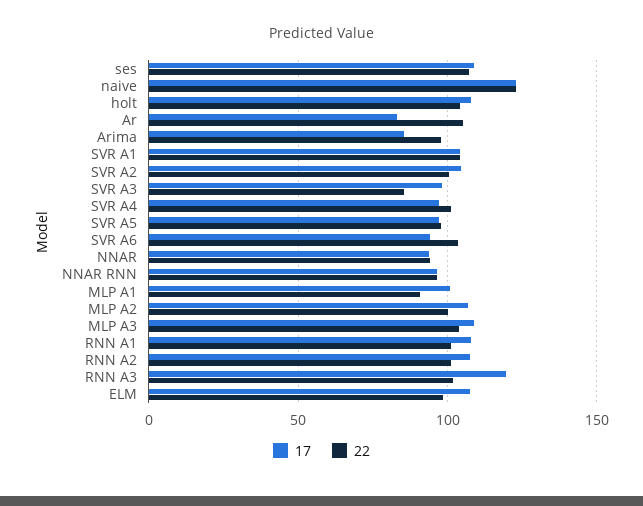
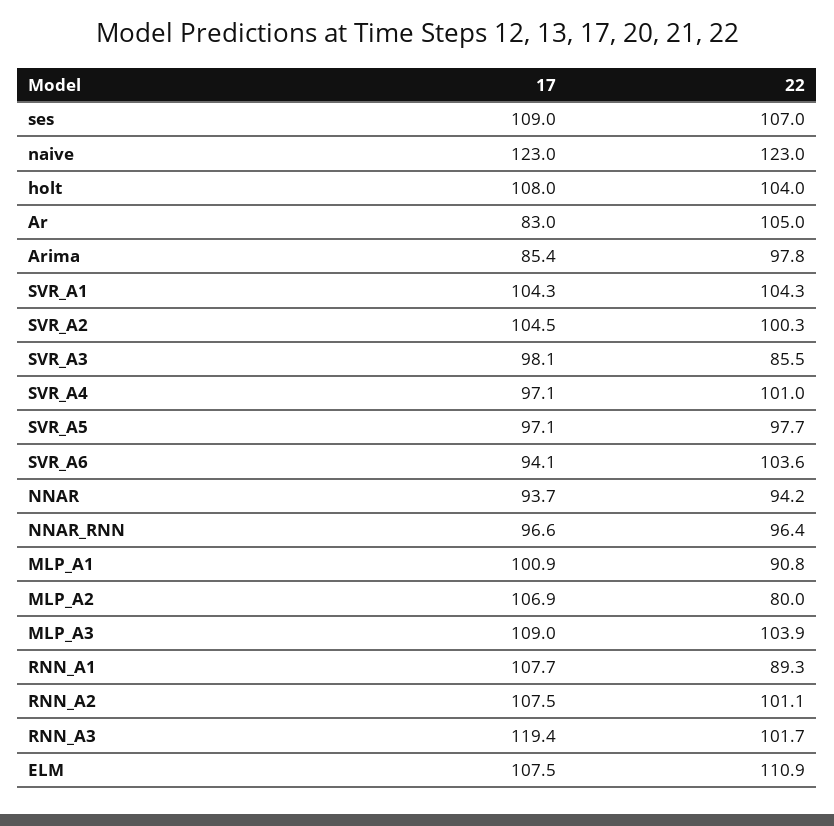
22, MLP A2: 100 -> 80
22, RNN A1: 100 -> 89.3
22, ELM: 100 -> 110.9

